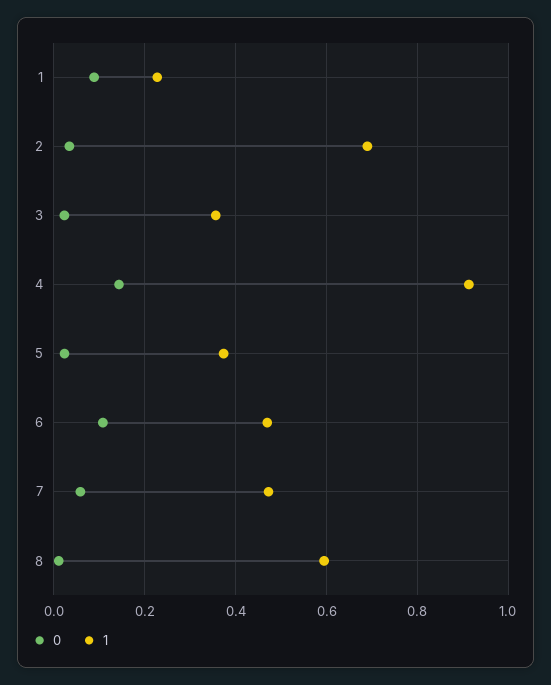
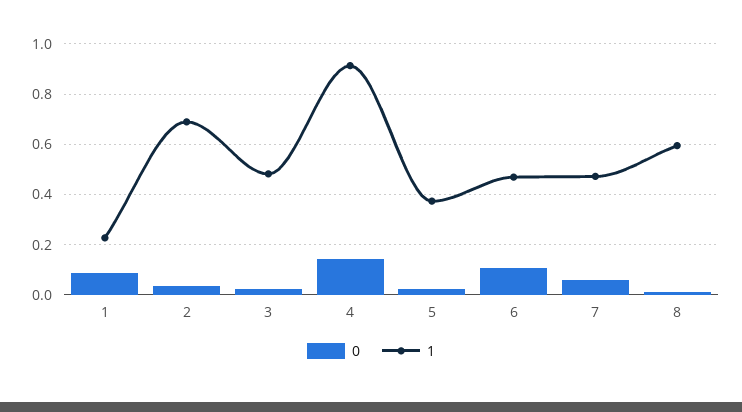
1, 3: 0.36 -> 0.475

